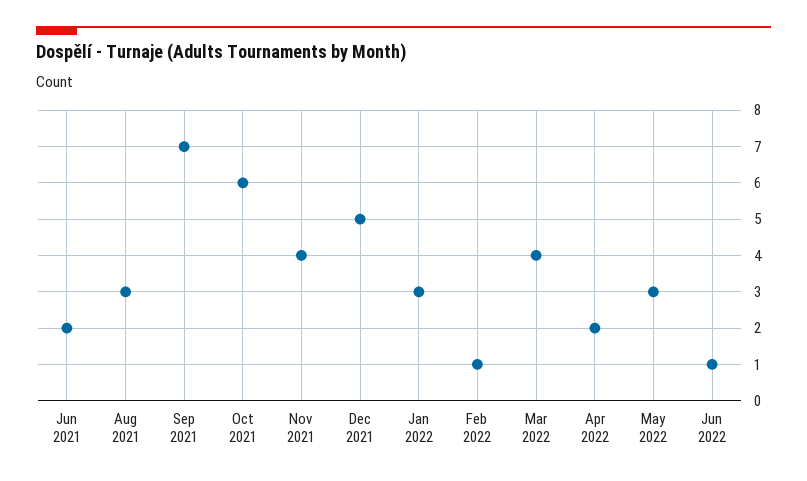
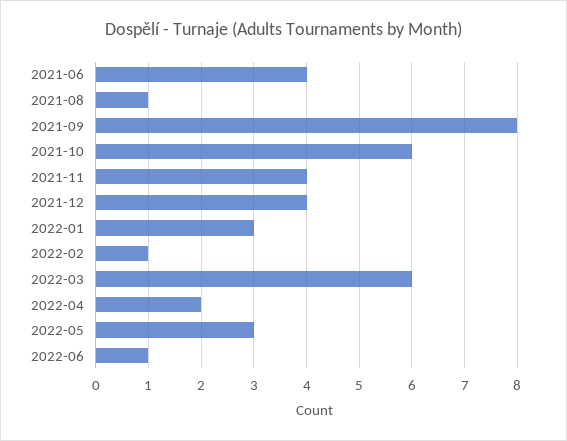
Jun 2021: 2 -> 4
Aug 2021: 3 -> 1
Sep 2021: 7 -> 8
Dec 2021: 5 -> 4
Mar 2022: 4 -> 6

